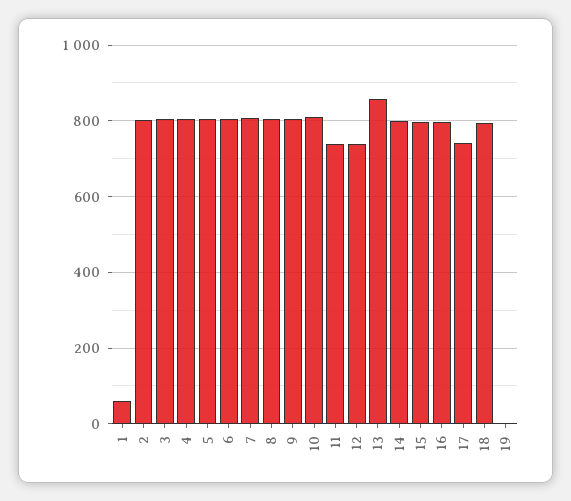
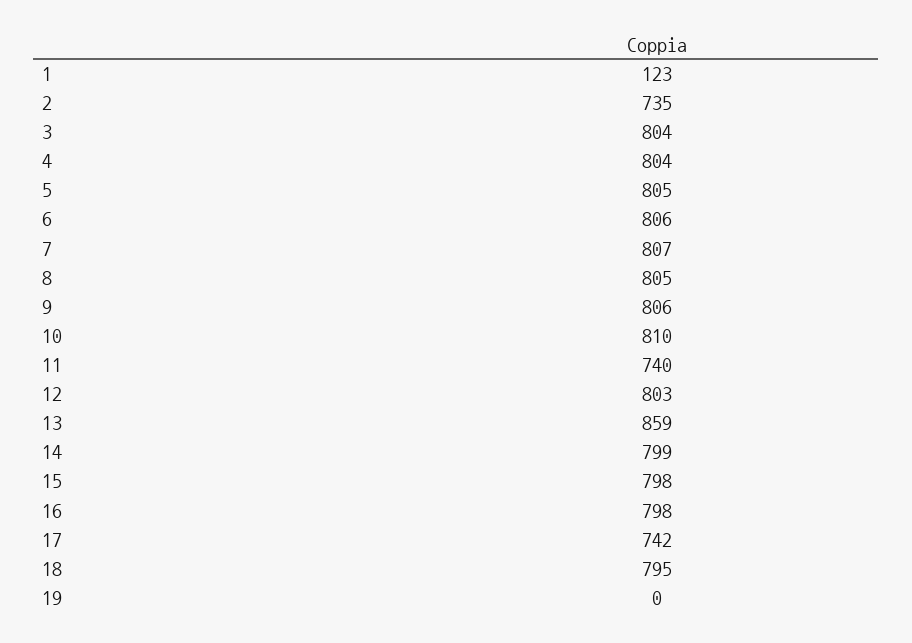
1: 60 -> 123
2: 800 -> 735
12: 740 -> 803

